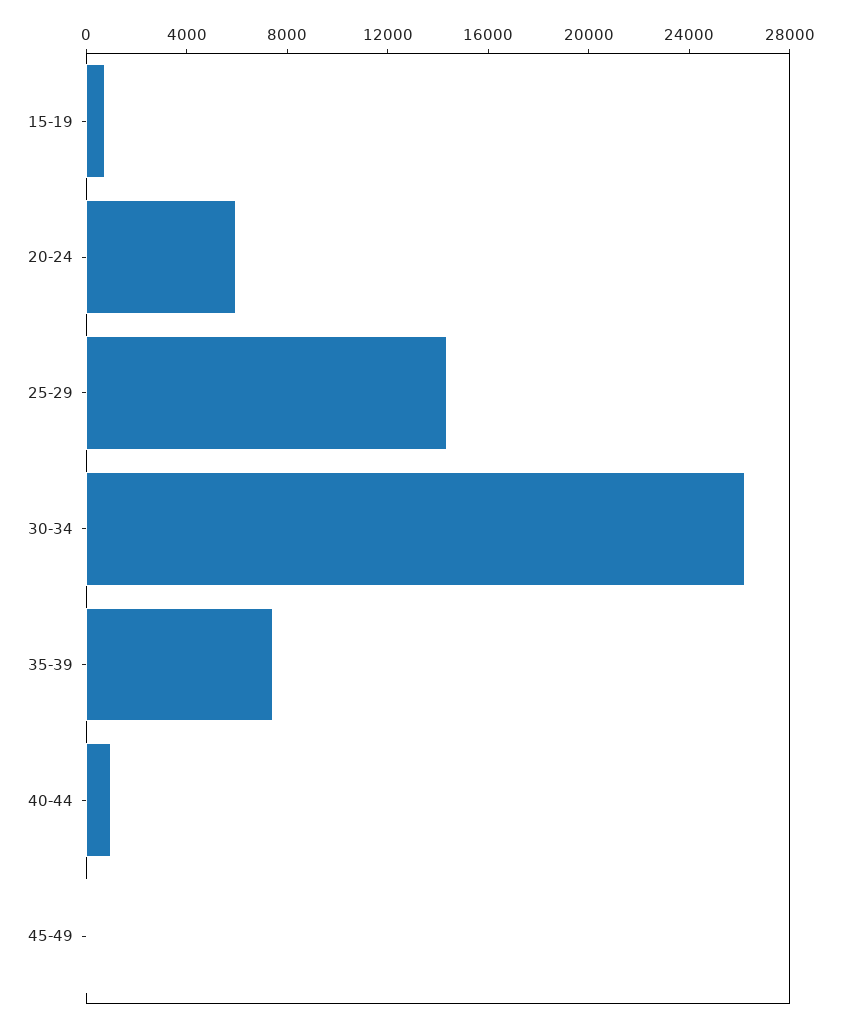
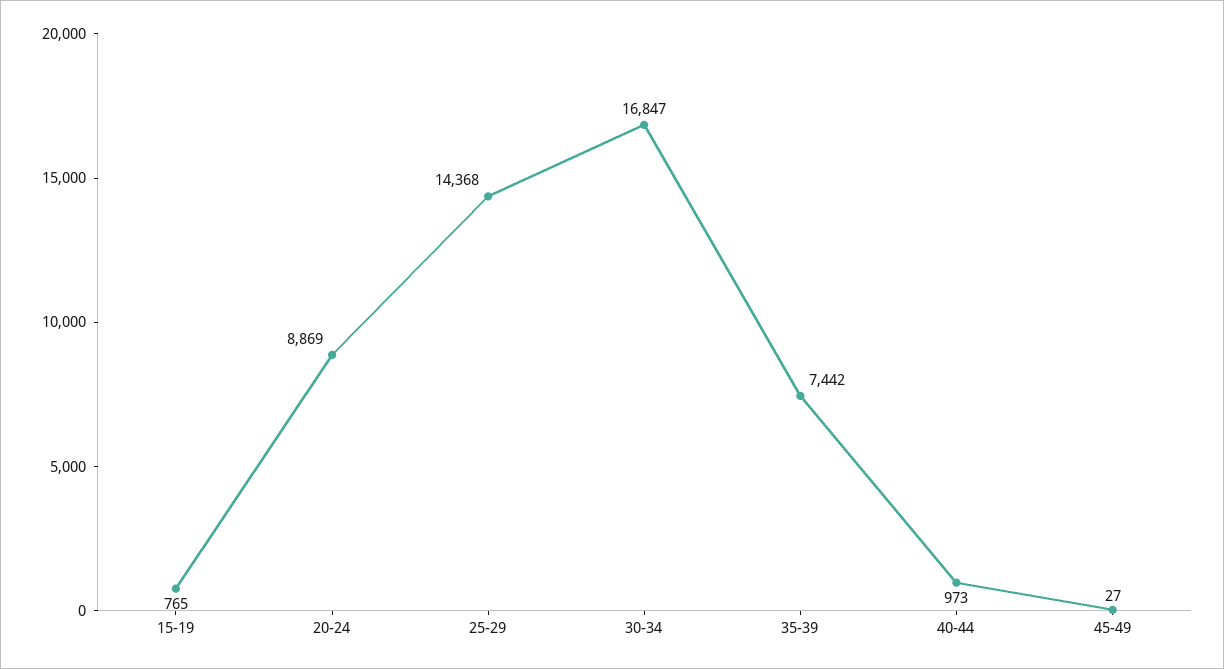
20-24: 6000 -> 8869
30-34: 26000 -> 16847

